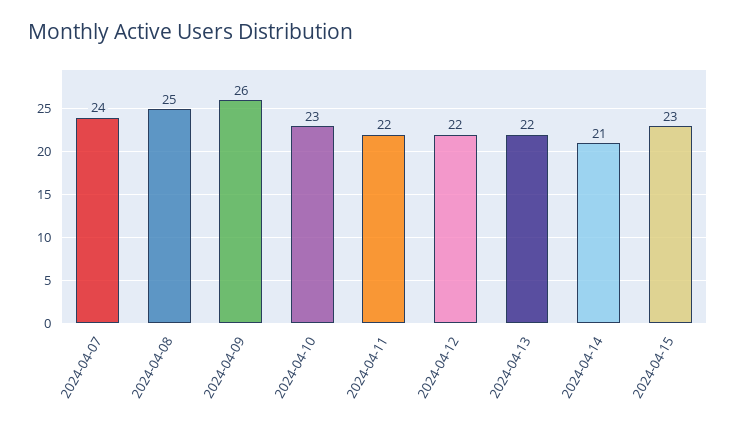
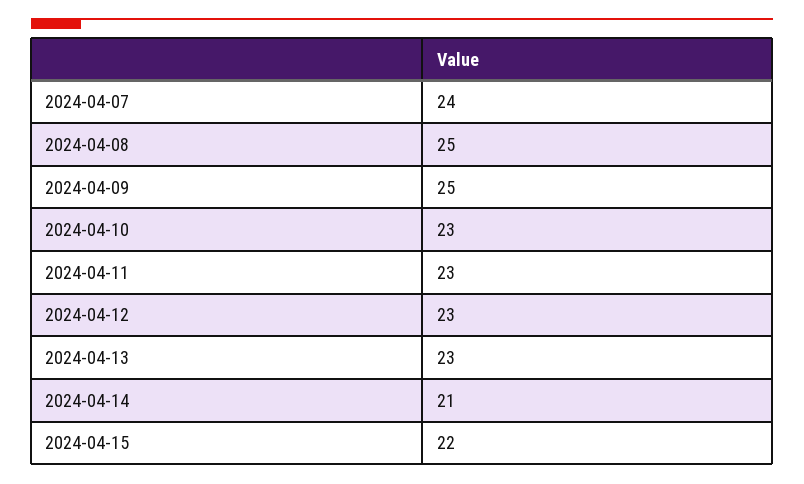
2024-04-09: 26 -> 25
2024-04-11: 22 -> 23
2024-04-12: 22 -> 23
2024-04-13: 22 -> 23
2024-04-15: 23 -> 22

